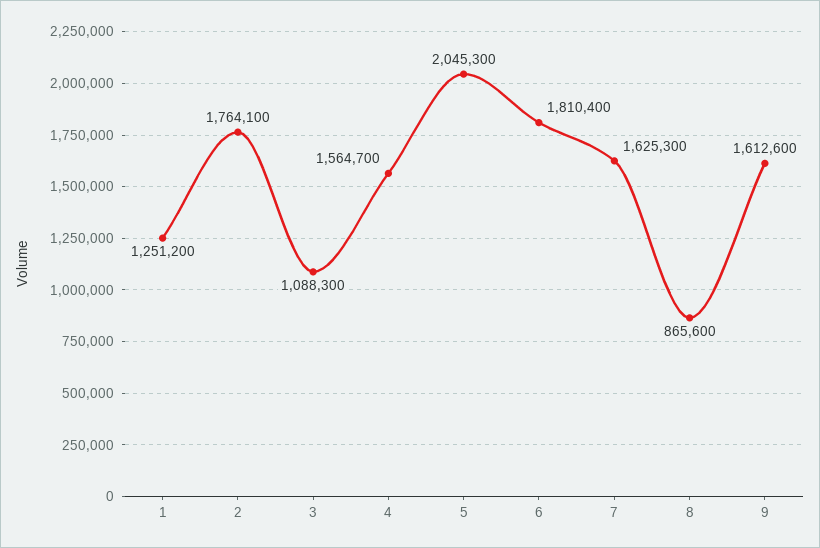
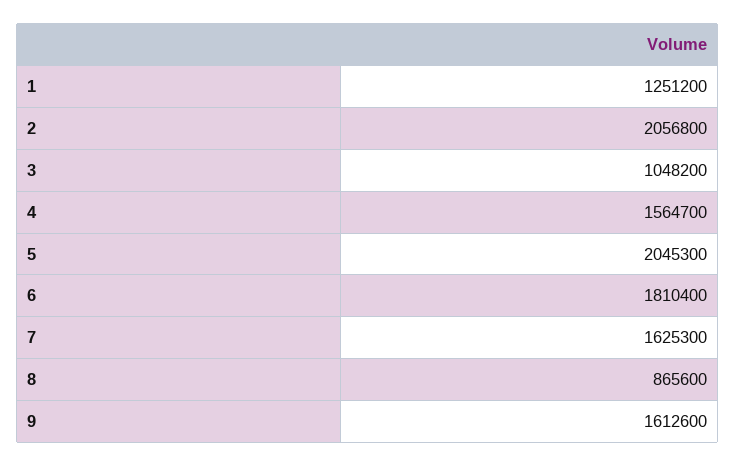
2: 1764100 -> 2056800
3: 1088300 -> 1048200

